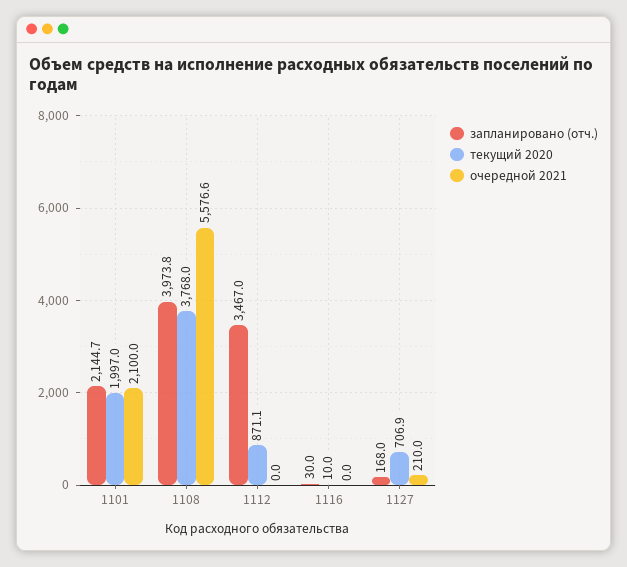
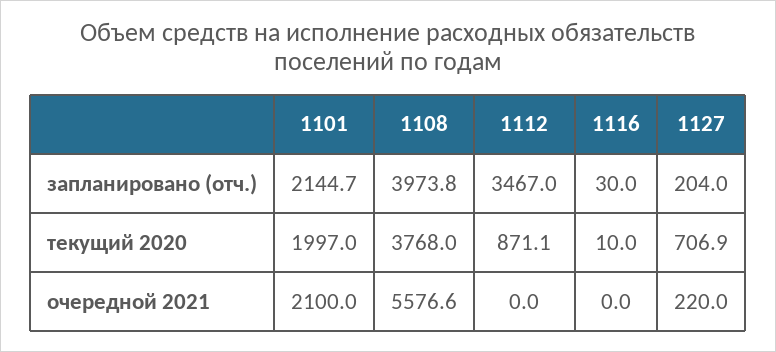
запланировано (отч.), 1127: 168 -> 204
очередной 2021, 1127: 210 -> 220

